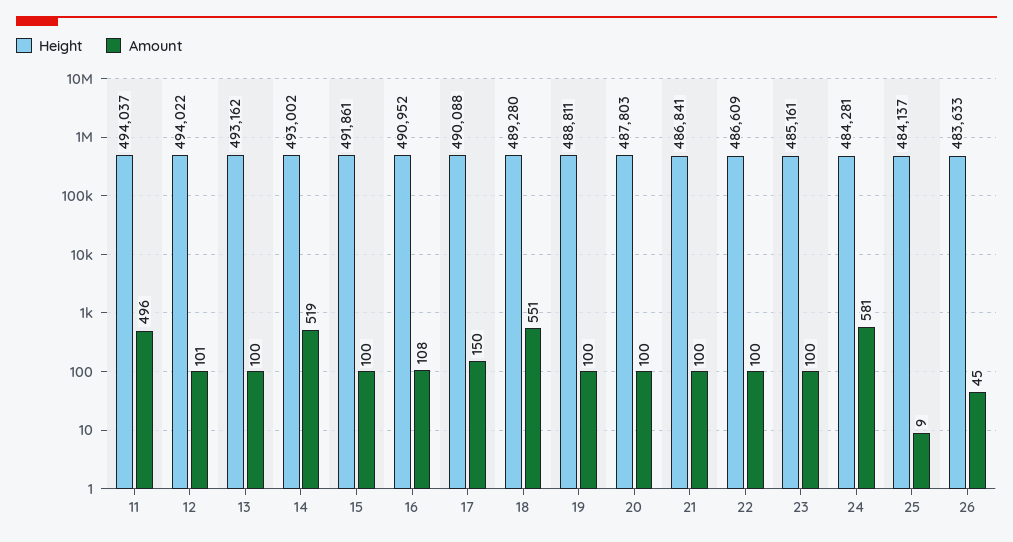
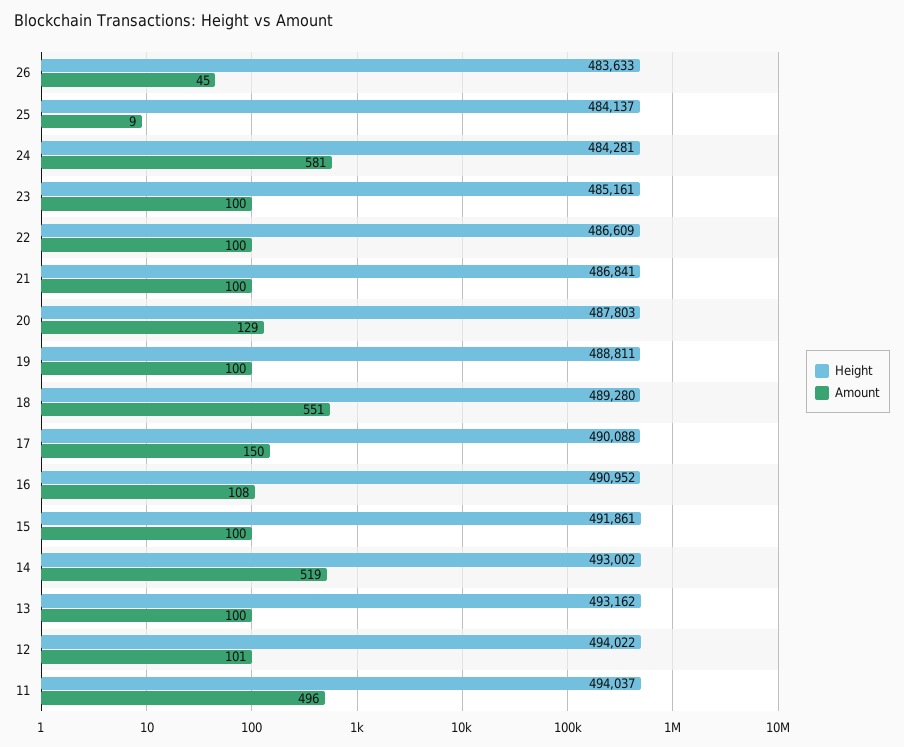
Amount, 20: 100 -> 129

